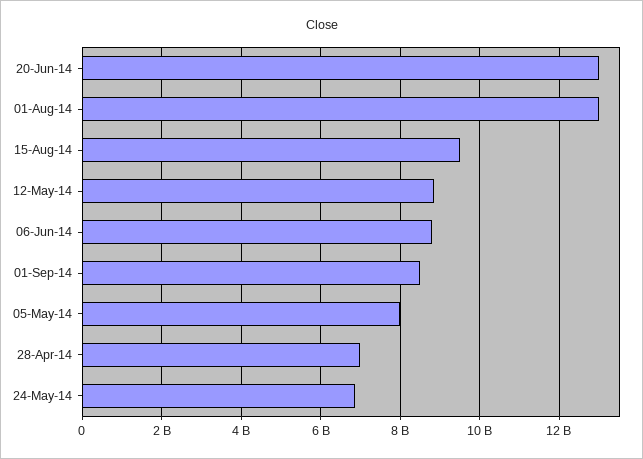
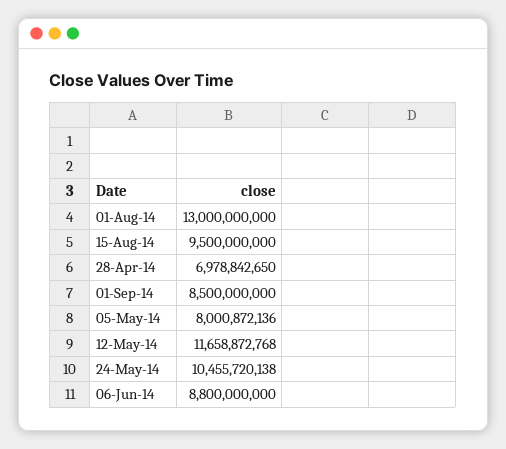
20-Jun-14: 13000000000 -> none
12-May-14: 8800000000 -> 11658872768
24-May-14: 6800000000 -> 10455720138

